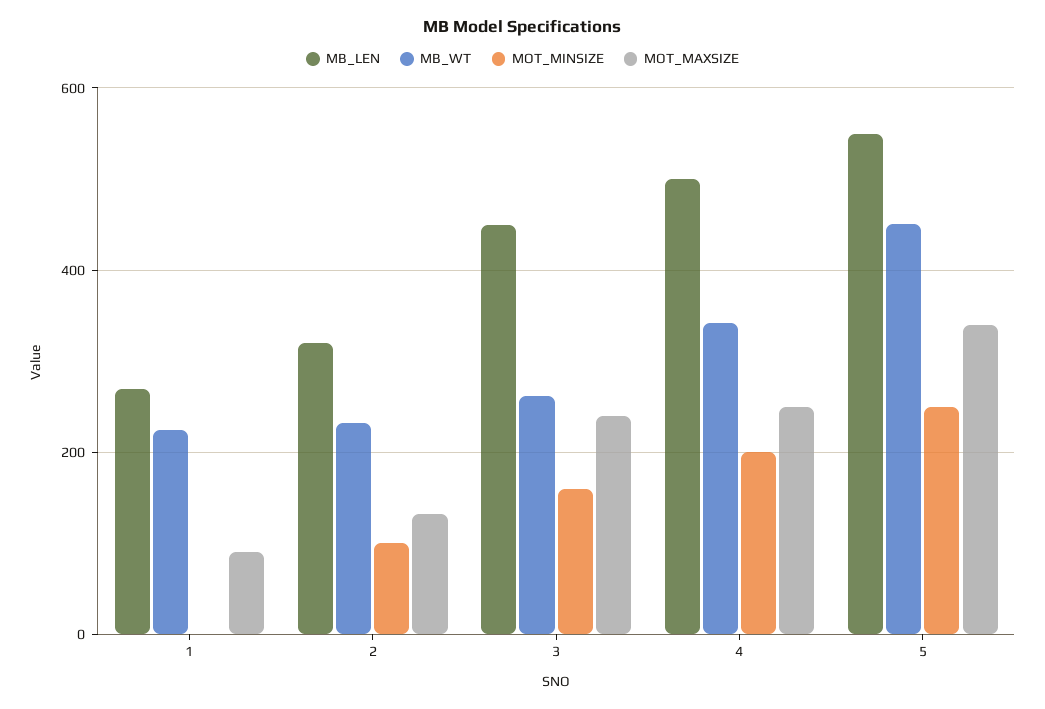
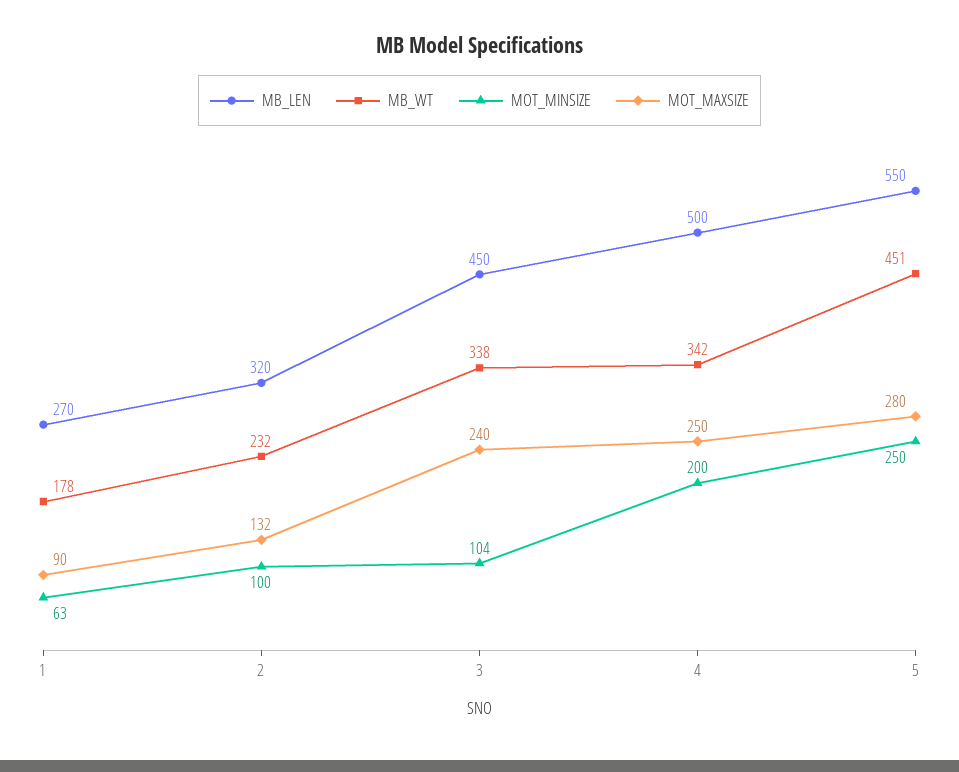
MB_WT, 1: 220 -> 178
MOT_MINSIZE, 1: 0 -> 63
MB_WT, 3: 260 -> 338
MOT_MINSIZE, 3: 160 -> 104
MOT_MAXSIZE, 5: 340 -> 280

